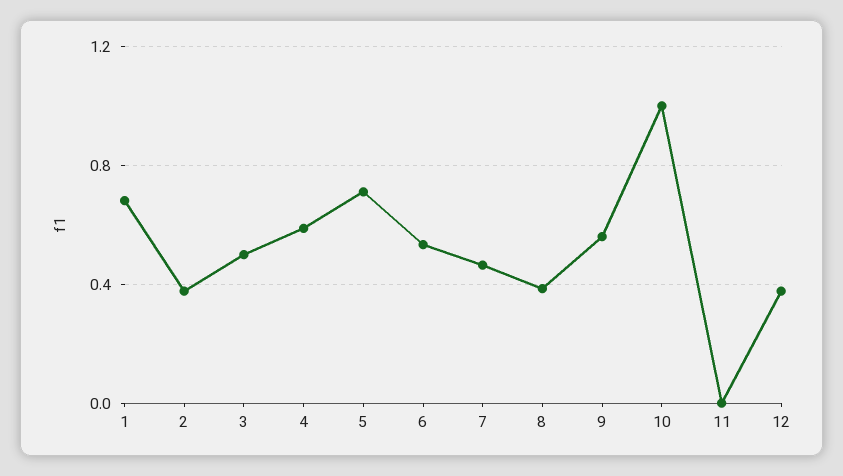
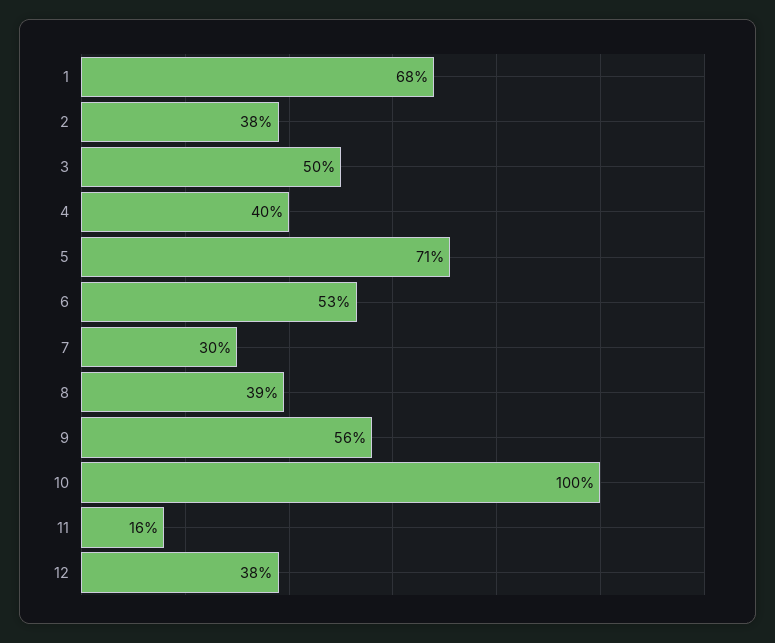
4: 0.6 -> 0.4
7: 0.45 -> 0.3
11: 0 -> 0.16

